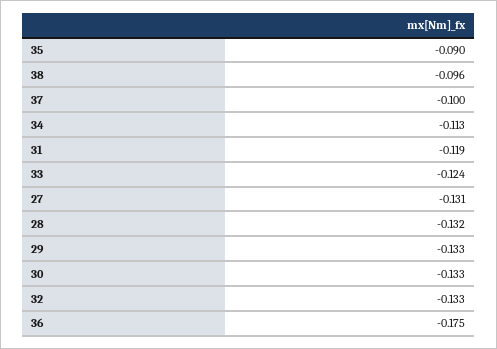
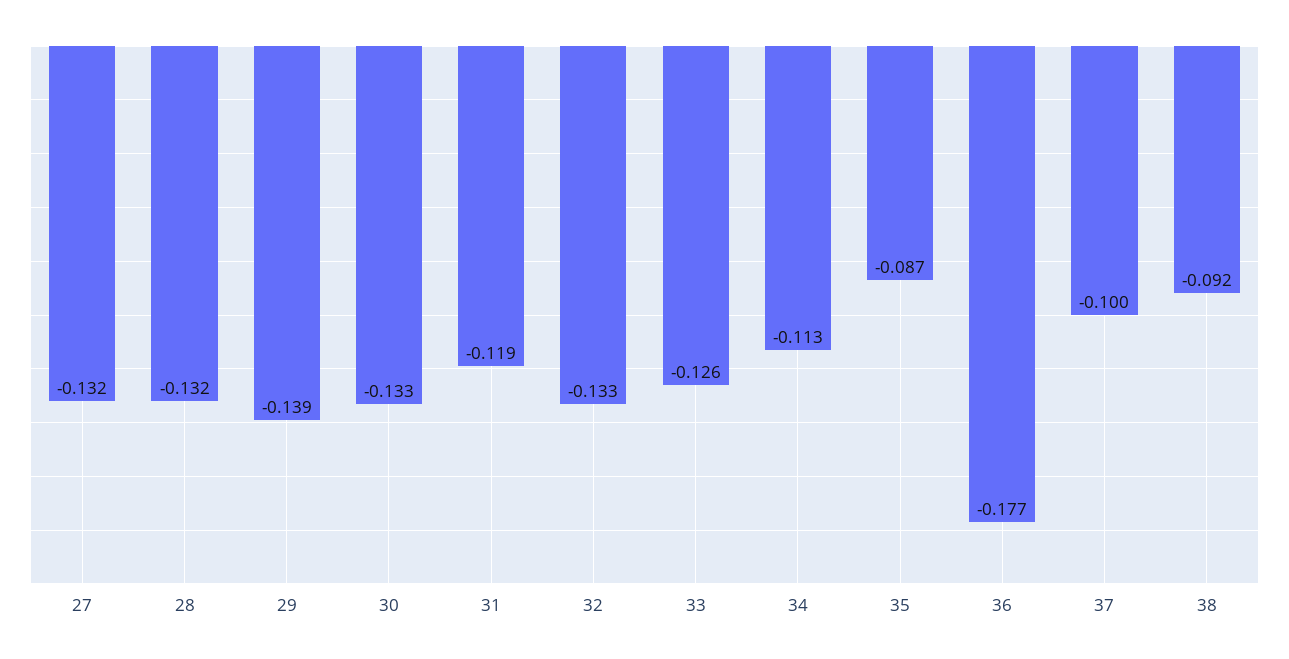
35: -0.09 -> -0.087
38: -0.096 -> -0.092
33: -0.124 -> -0.126
27: -0.131 -> -0.132
29: -0.133 -> -0.139
36: -0.175 -> -0.177

